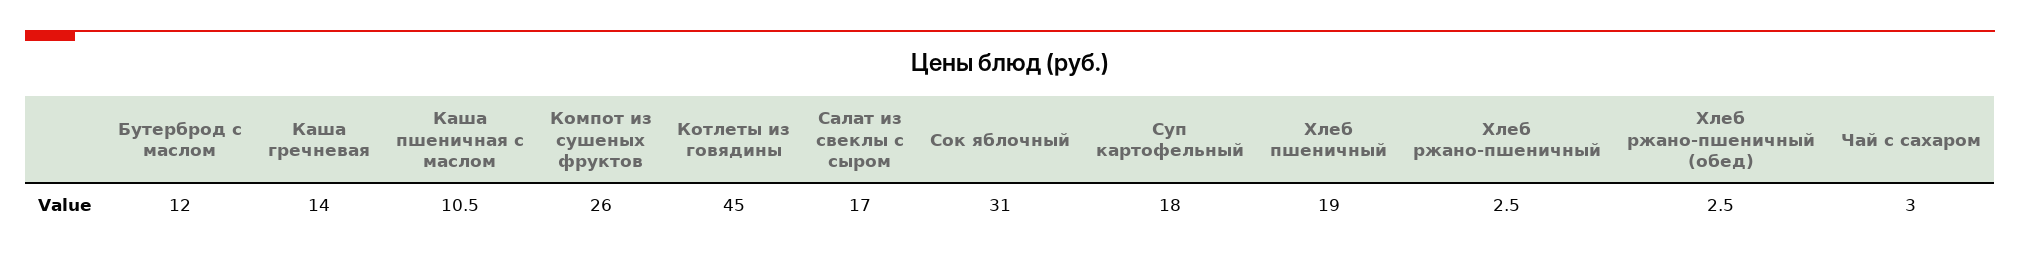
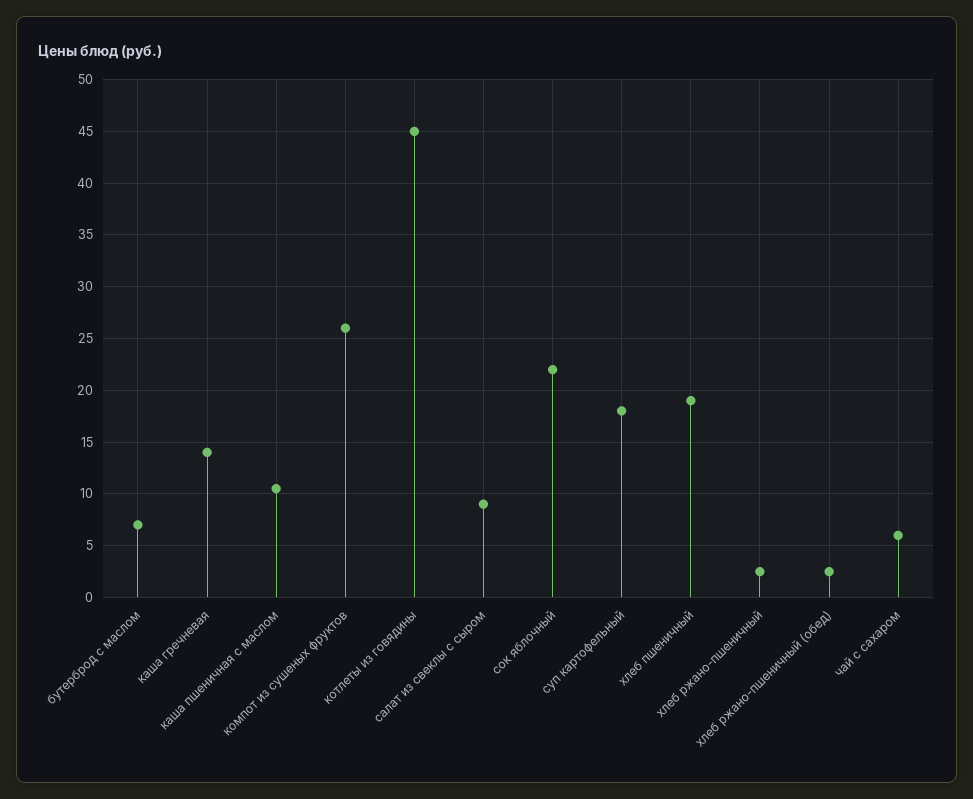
Бутерброд с маслом: 12 -> 7
Салат из свеклы с сыром: 17 -> 9
Сок яблочный: 31 -> 22
Чай с сахаром: 3 -> 6

